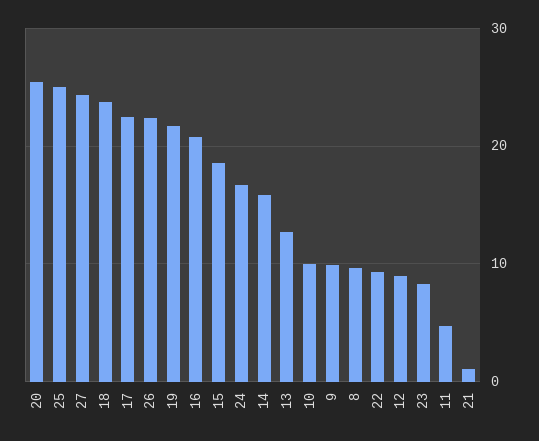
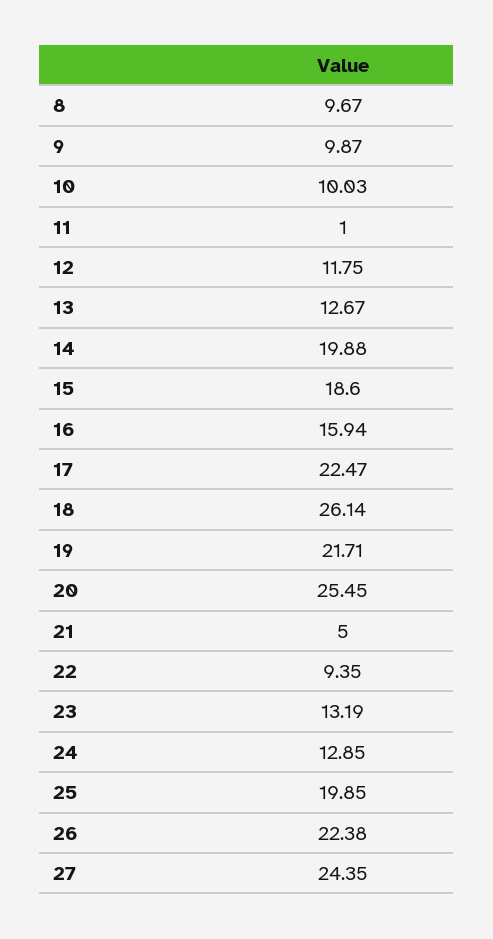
25: 25 -> 19.85
18: 24 -> 26.14
16: 21 -> 15.94
24: 17 -> 12.85
14: 16 -> 19.88
12: 9 -> 11.75
23: 8 -> 13.19
11: 5 -> 1
21: 1 -> 5

